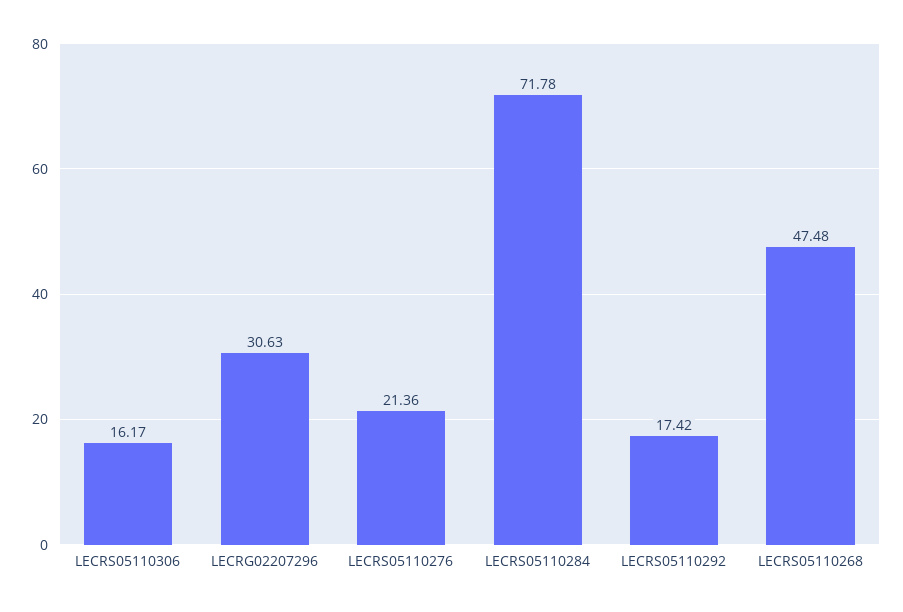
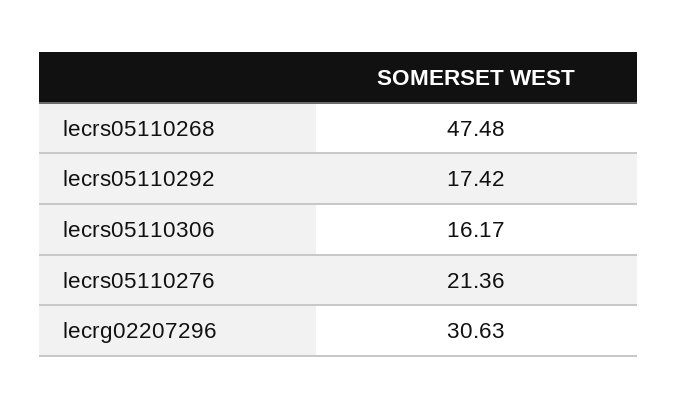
LECRS05110284: 71.78 -> none

